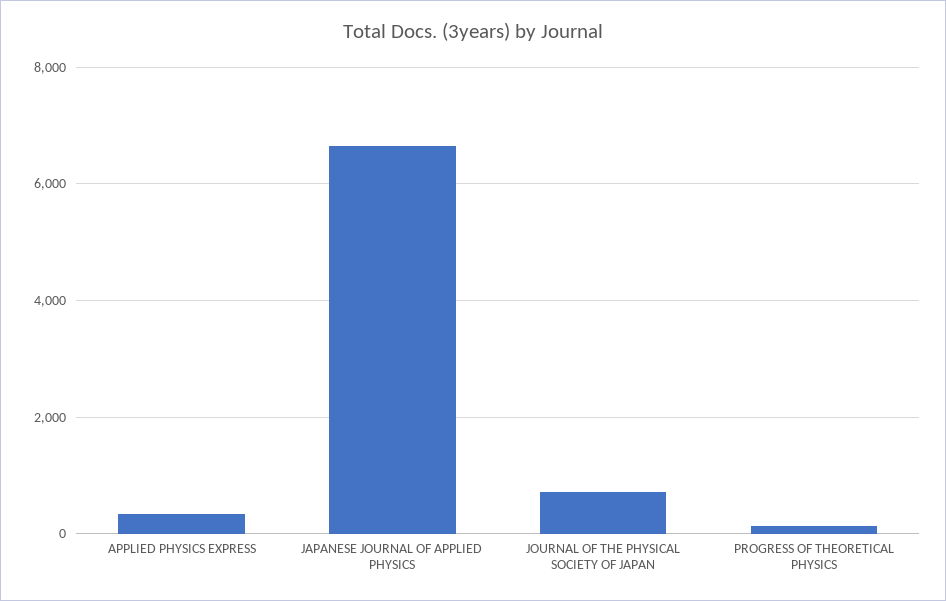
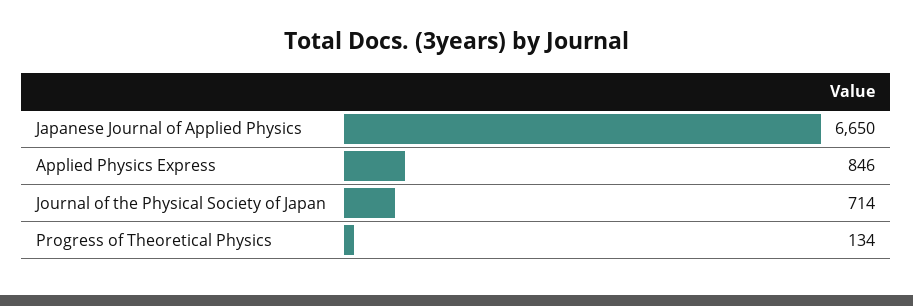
APPLIED PHYSICS EXPRESS: 400 -> 846

